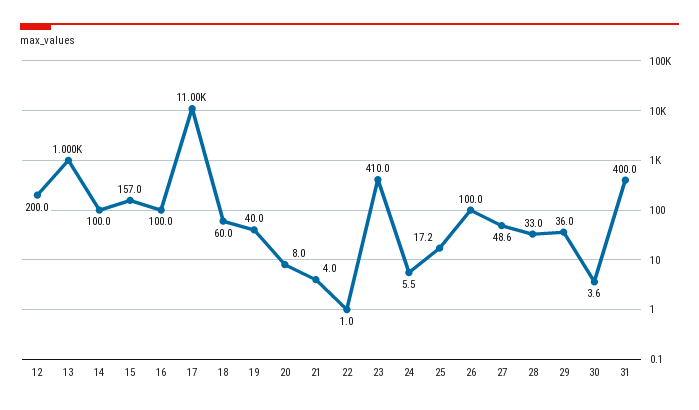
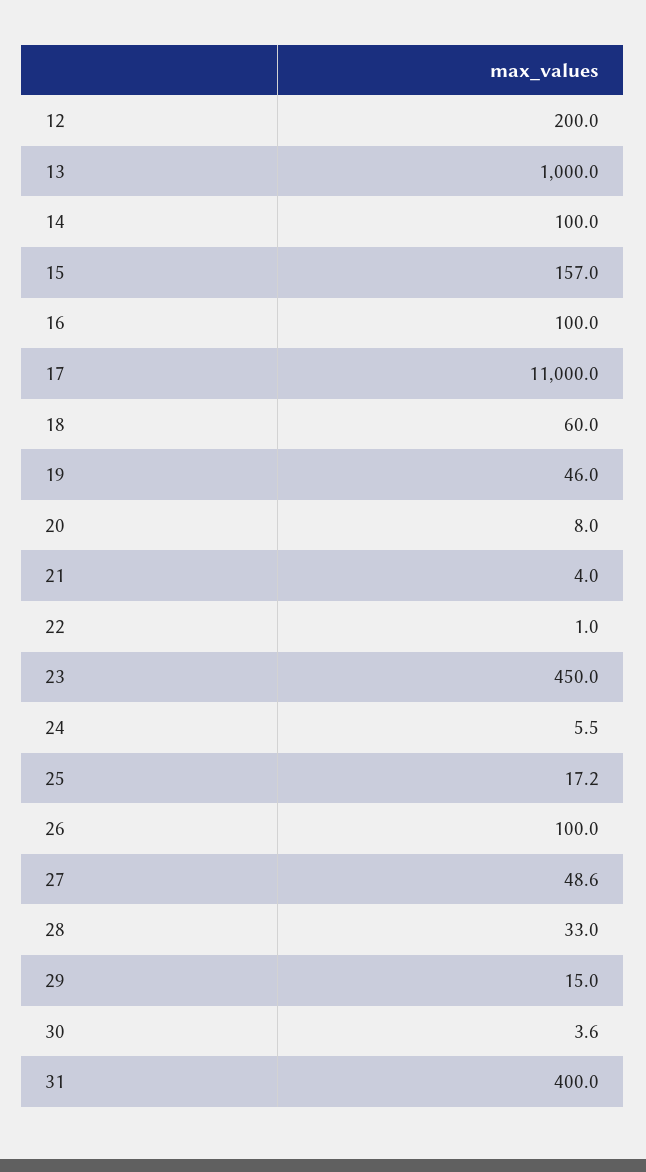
19: 40 -> 46
23: 410 -> 450
29: 36 -> 15

